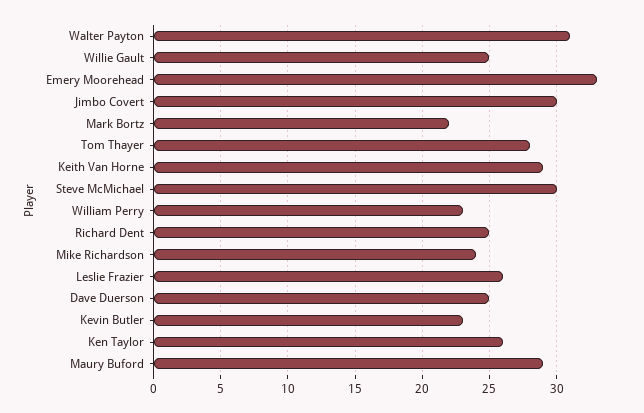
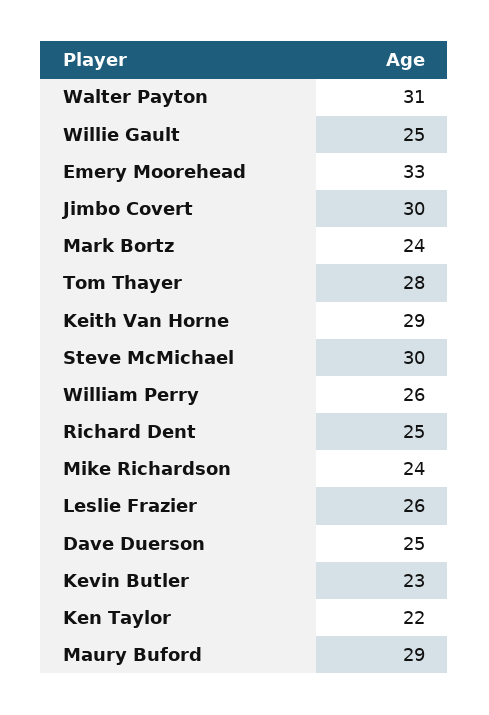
Mark Bortz: 22 -> 24
William Perry: 23 -> 26
Ken Taylor: 26 -> 22

